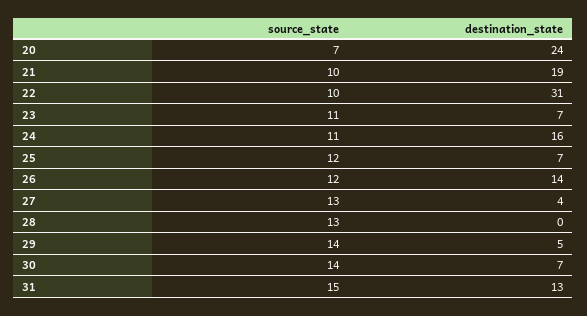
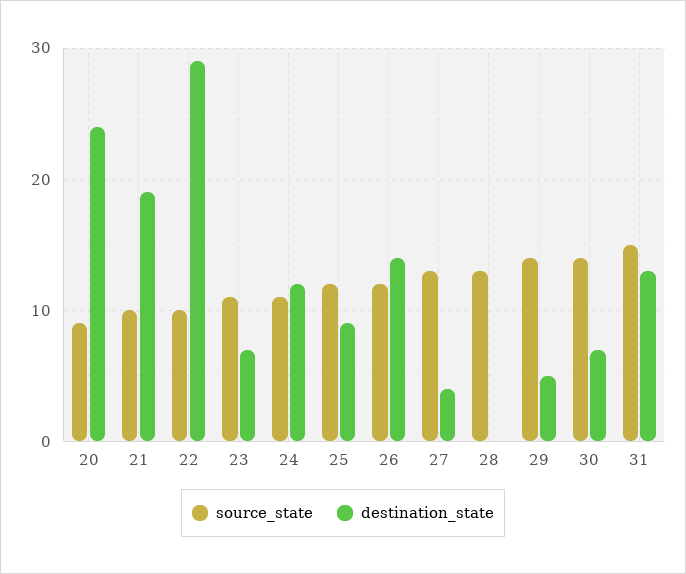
source_state, 20: 7 -> 9
destination_state, 22: 31 -> 29
destination_state, 24: 16 -> 12
destination_state, 25: 7 -> 9

